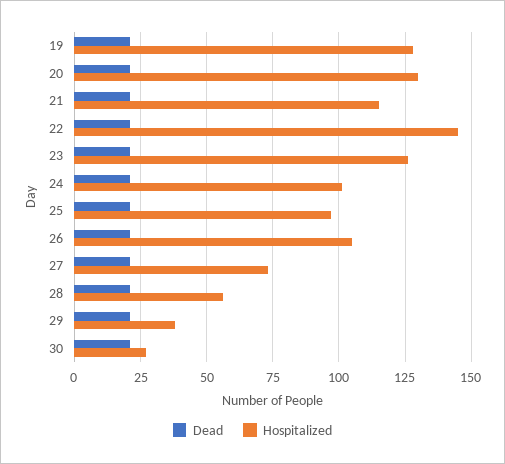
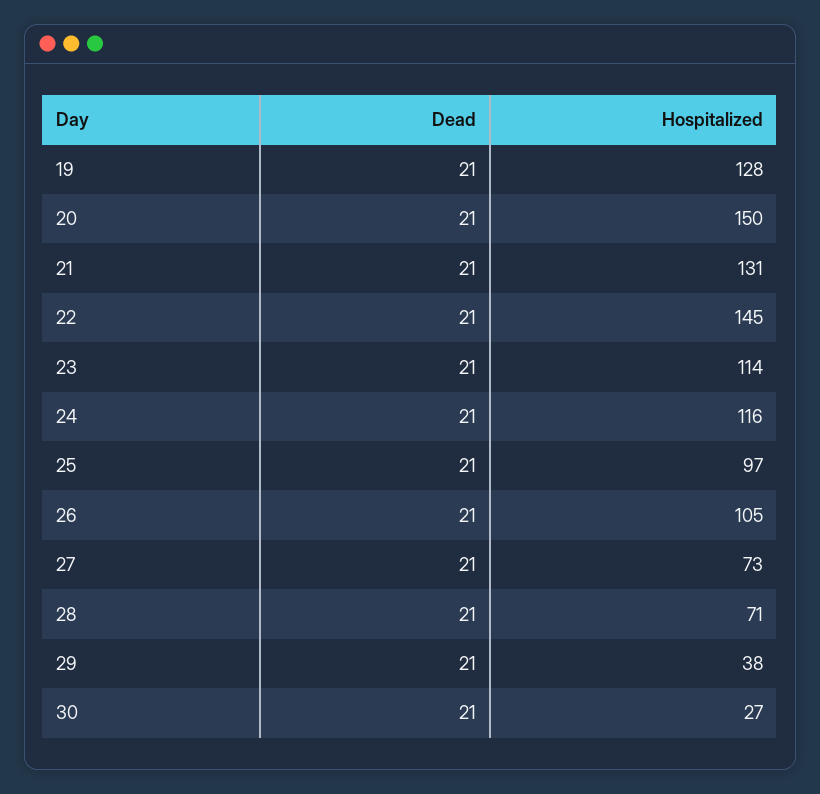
Hospitalized, 20: 130 -> 150
Hospitalized, 21: 115 -> 131
Hospitalized, 23: 125 -> 114
Hospitalized, 24: 100 -> 116
Hospitalized, 28: 55 -> 71

